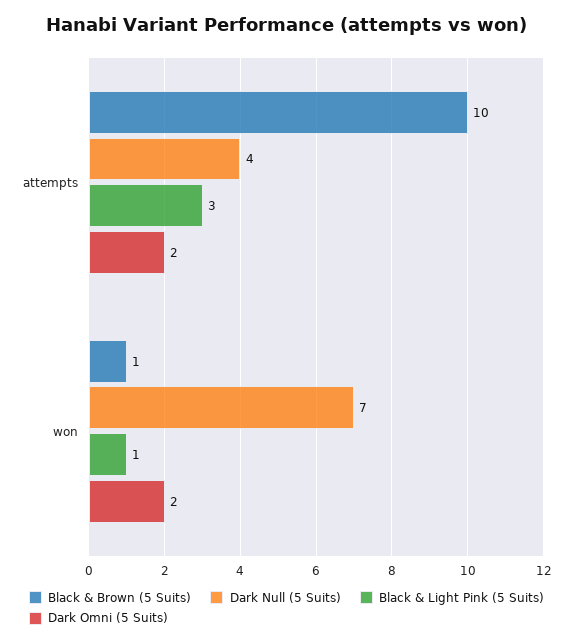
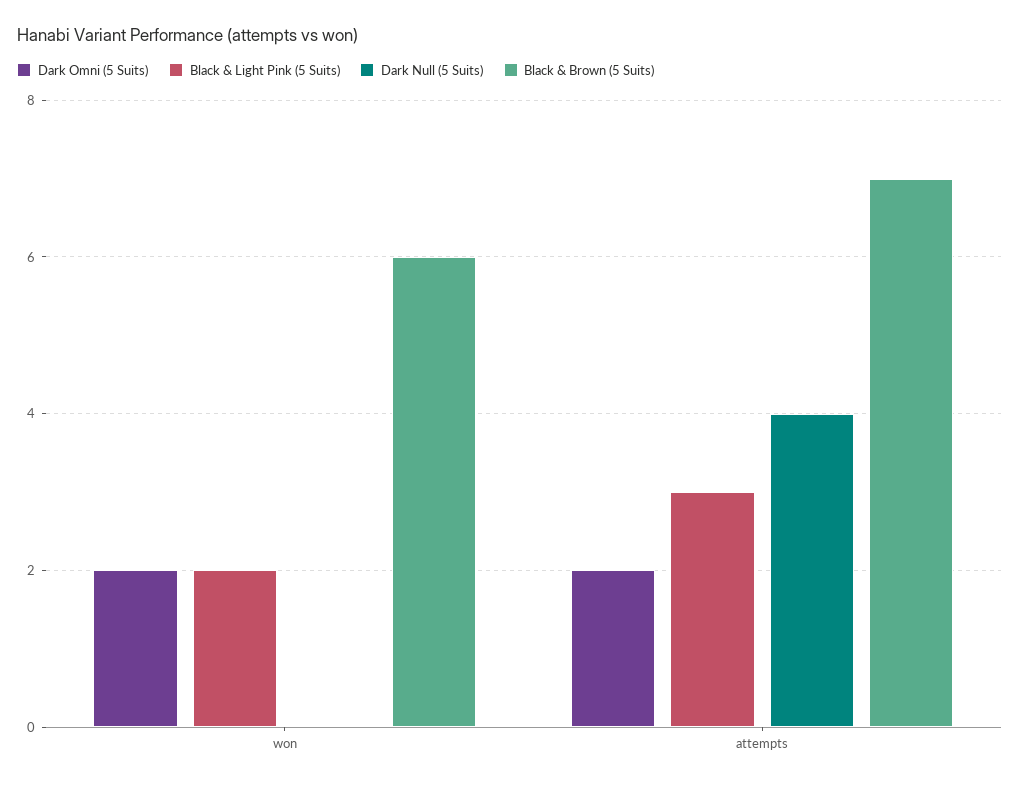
Black & Brown (5 Suits), attempts: 10 -> 7
Black & Brown (5 Suits), won: 1 -> 6
Dark Null (5 Suits), won: 7 -> 0
Black & Light Pink (5 Suits), won: 1 -> 2

